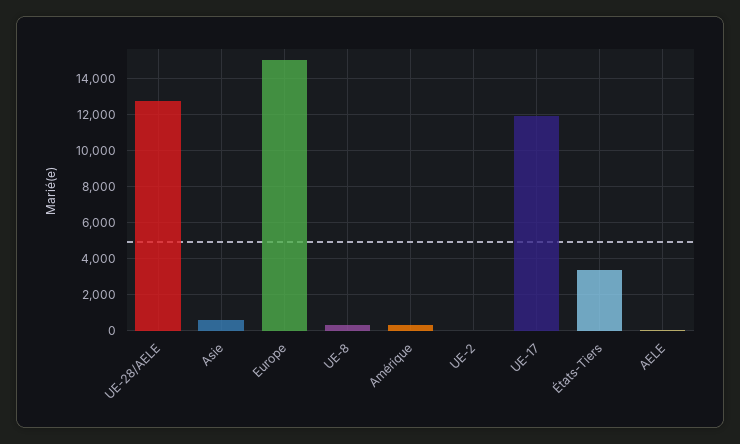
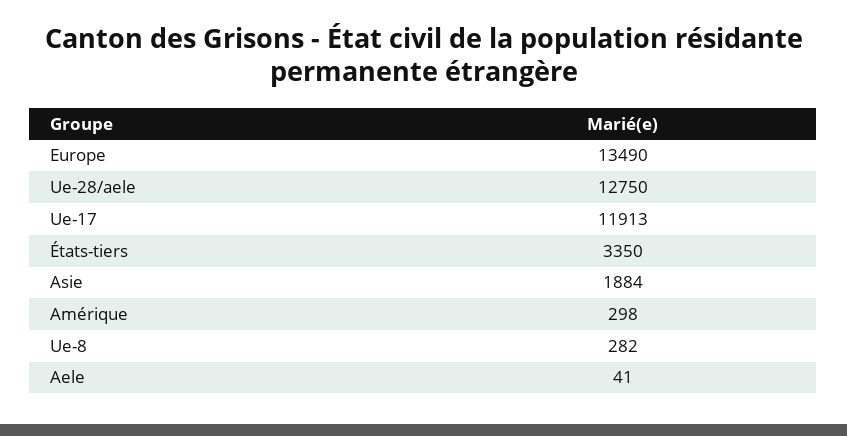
Asie: 500 -> 1884
Europe: 15000 -> 13490
UE-2: 0 -> none

